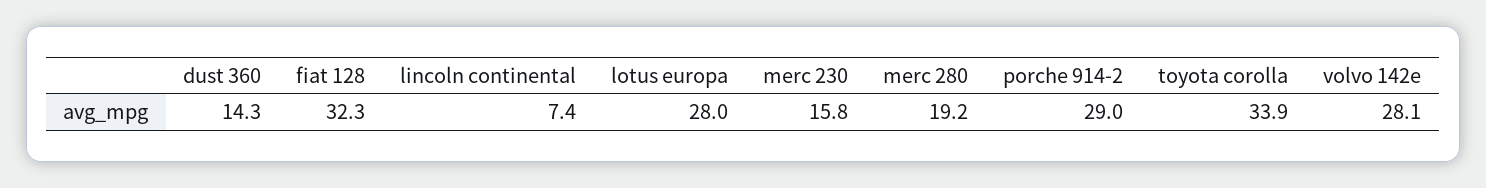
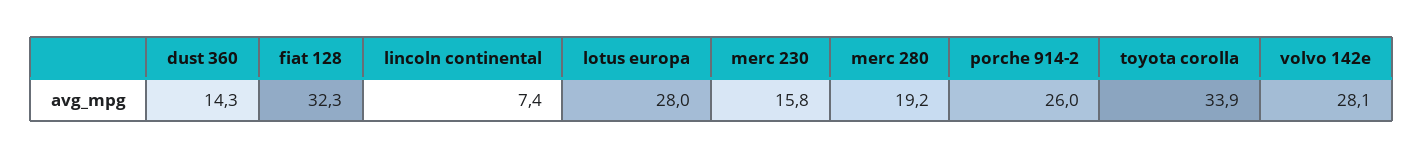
porche 914-2: 29 -> 26

